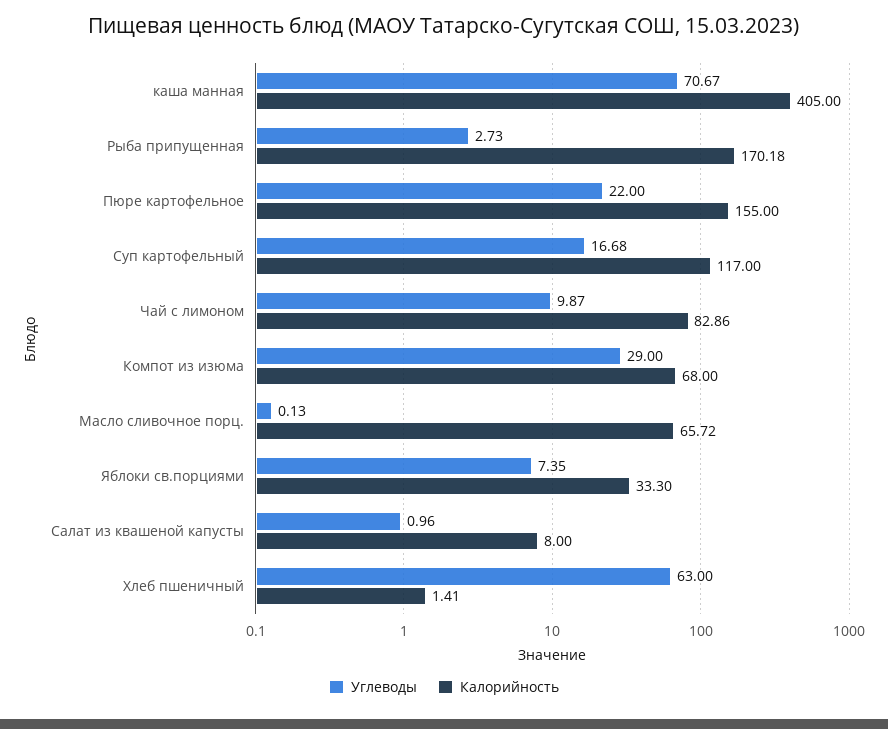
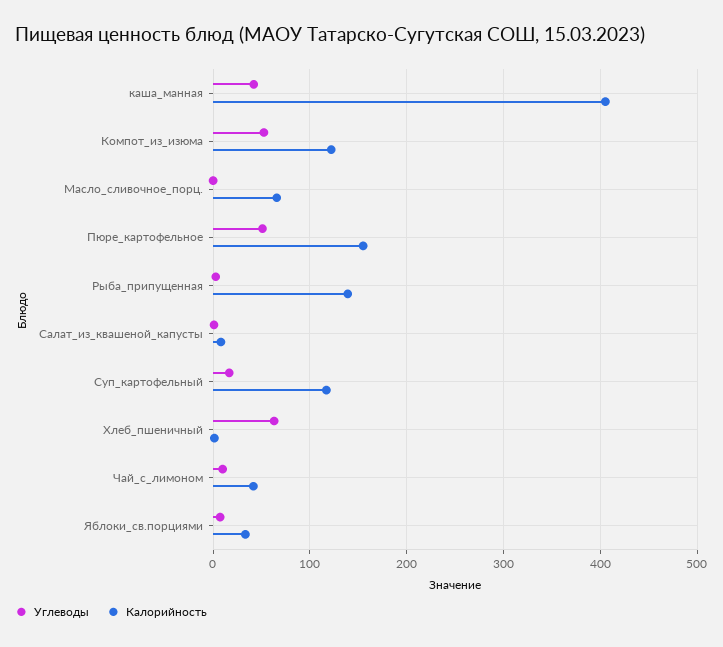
Углеводы, каша манная: 70.67 -> 40
Калорийность, Рыба припущенная: 170.18 -> 140
Углеводы, Пюре картофельное: 22 -> 50
Калорийность, Чай с лимоном: 82.86 -> 40
Углеводы, Компот из изюма: 29 -> 50
Калорийность, Компот из изюма: 68 -> 120

